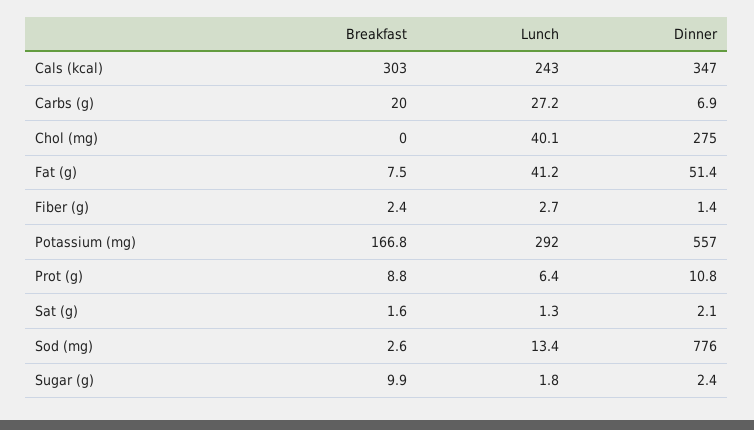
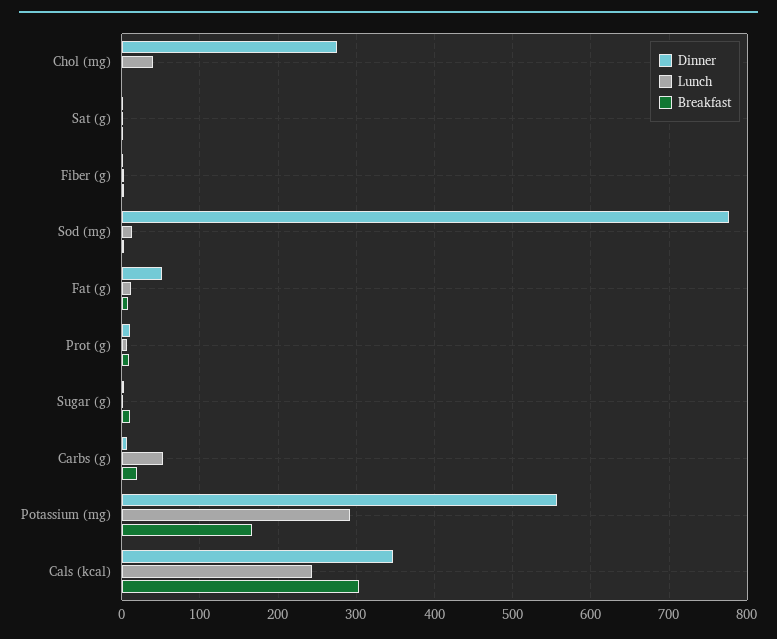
Lunch, Carbs (g): 27.2 -> 50
Lunch, Fat (g): 41.2 -> 10

